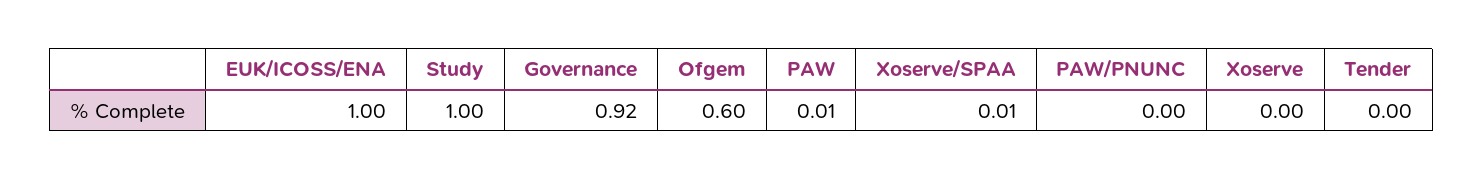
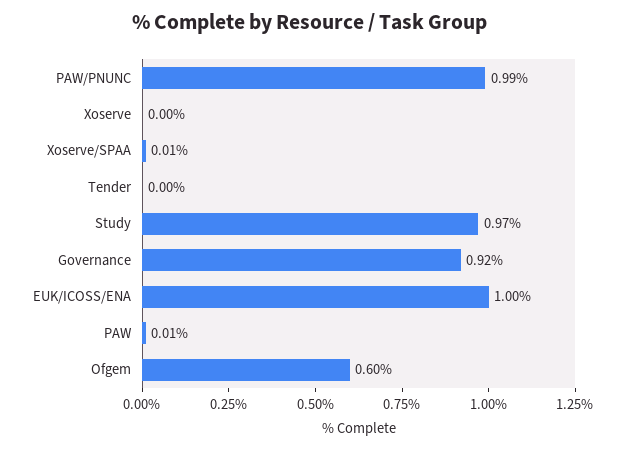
Study: 1 -> 0.97
PAW/PNUNC: 0 -> 0.99

